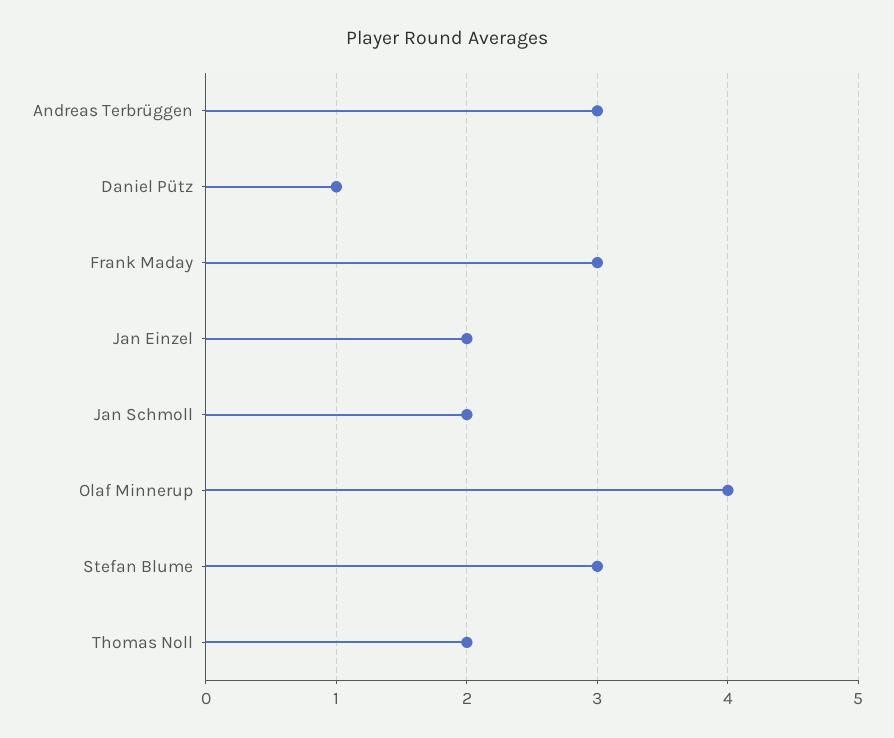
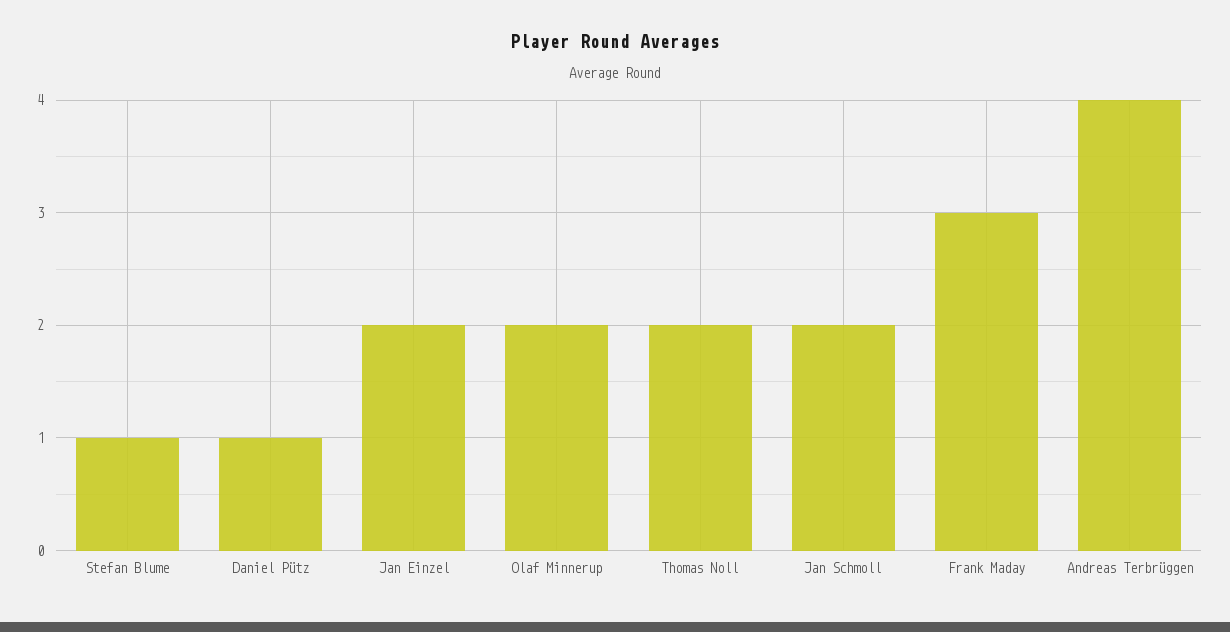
Andreas Terbrüggen: 3 -> 4
Olaf Minnerup: 4 -> 2
Stefan Blume: 3 -> 1

